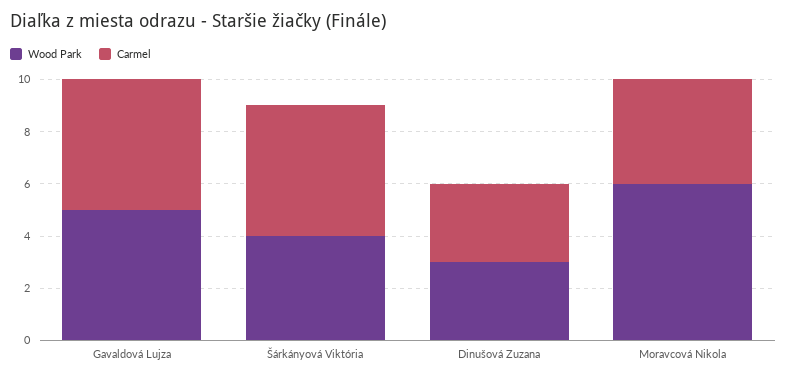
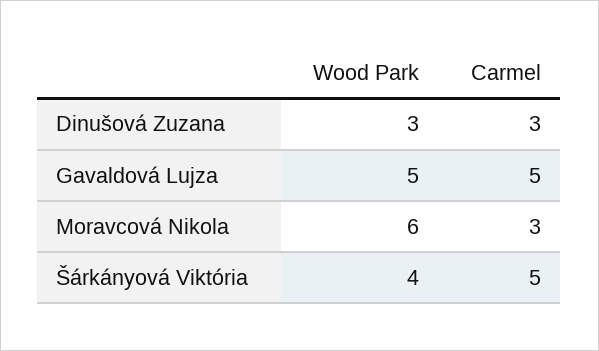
Carmel, Moravcová Nikola: 4 -> 3

